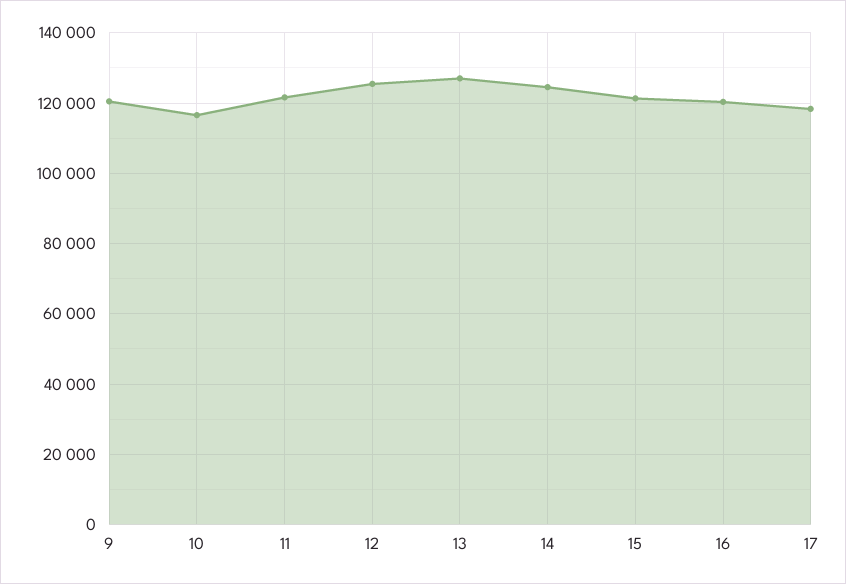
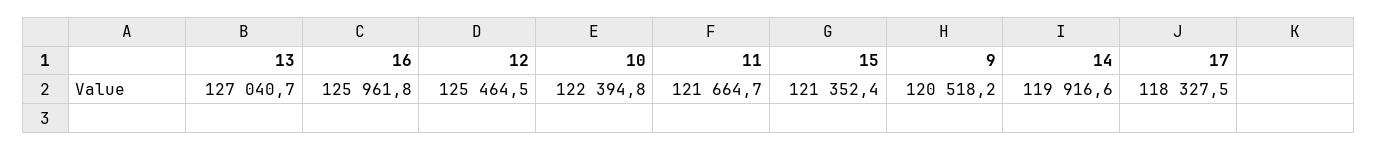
10: 116000 -> 122394.8
14: 124000 -> 119916.6
16: 120000 -> 125961.8

